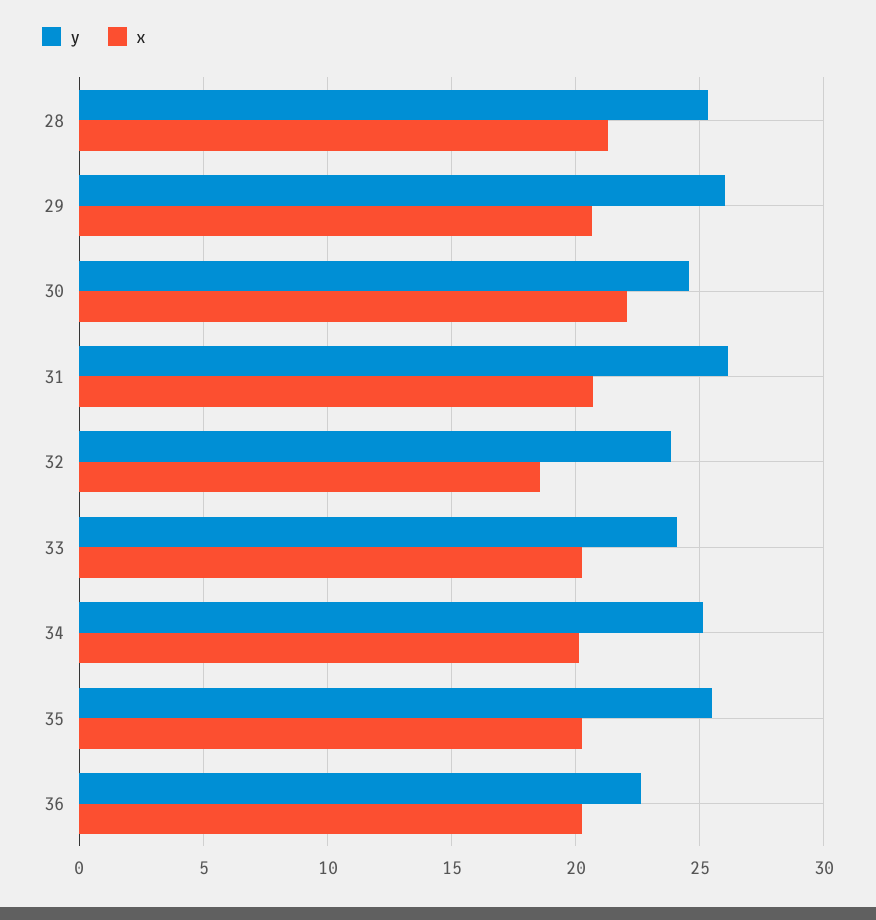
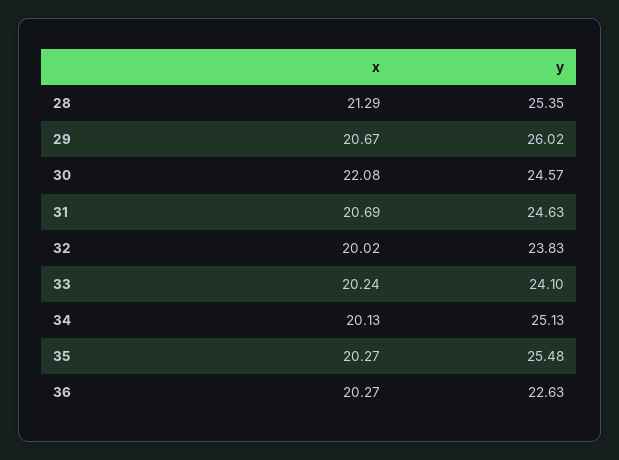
y, 31: 26 -> 24.63
x, 32: 18.5 -> 20.02

